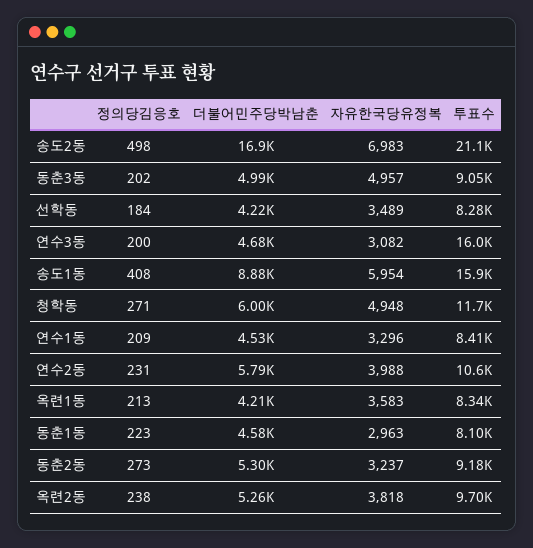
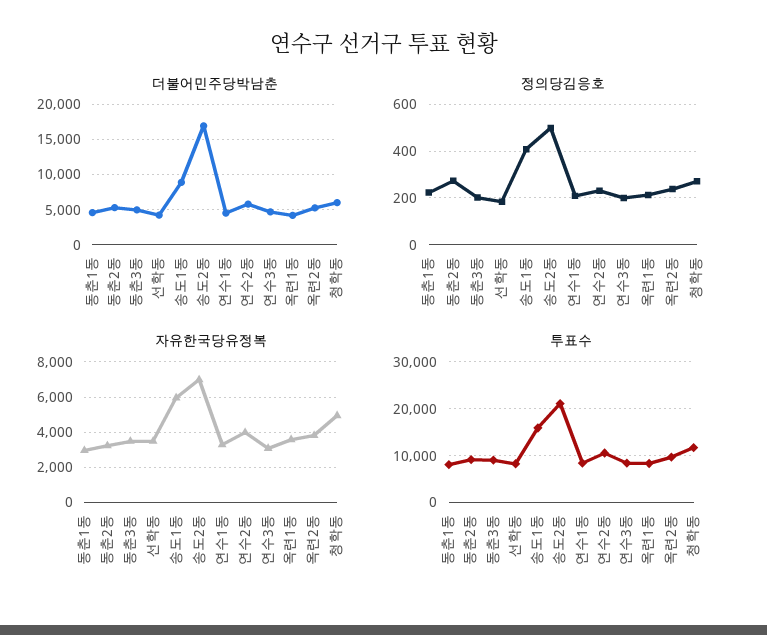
자유한국당유정복, 동춘3동: 4957 -> 3500
투표수, 연수3동: 16000 -> 8000

